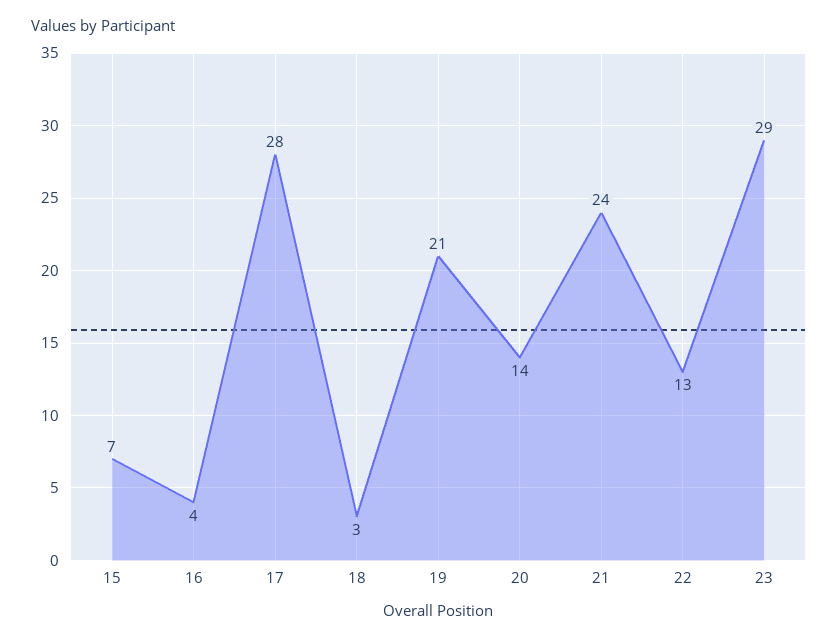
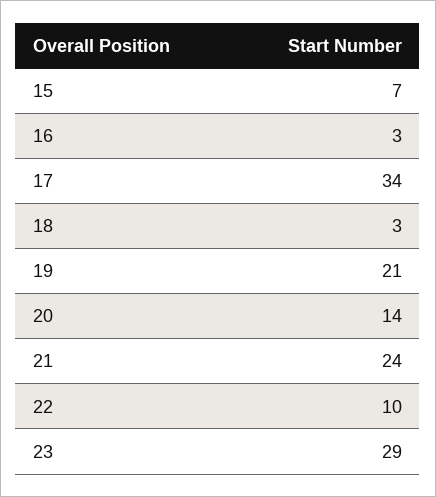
16: 4 -> 3
17: 28 -> 34
22: 13 -> 10

